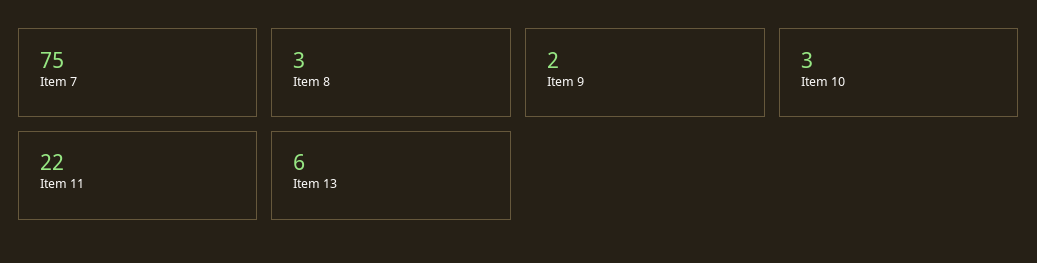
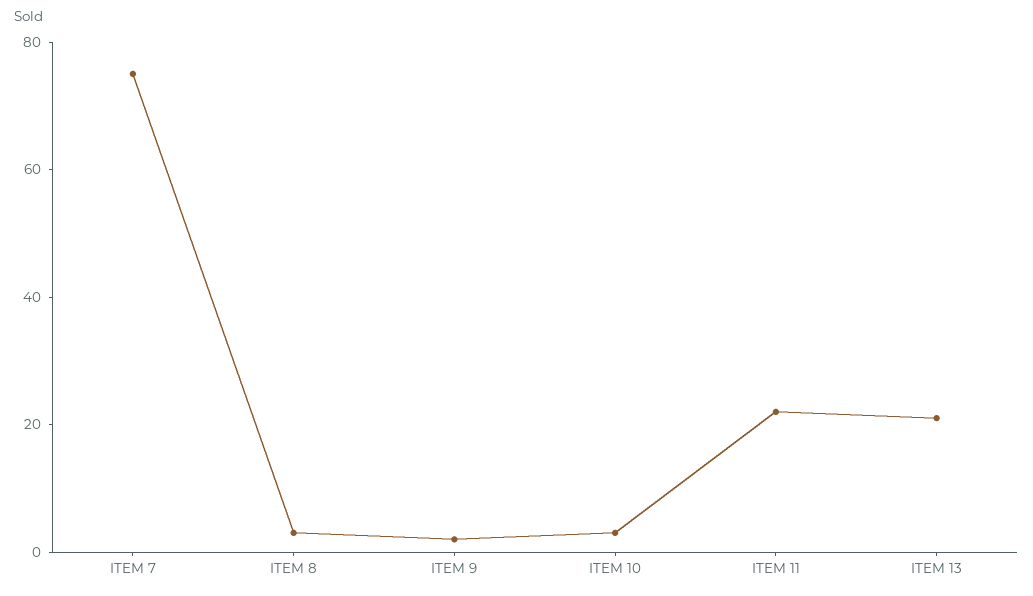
Item 13: 6 -> 20

